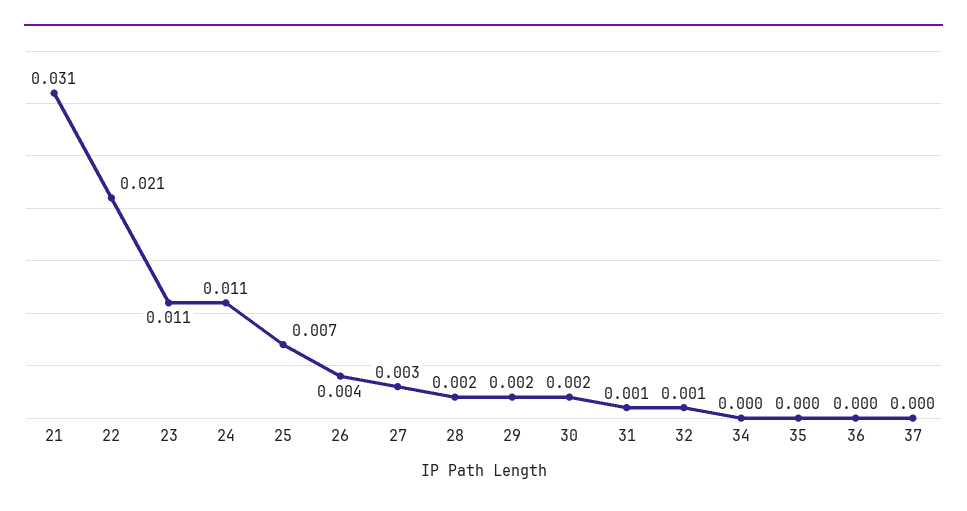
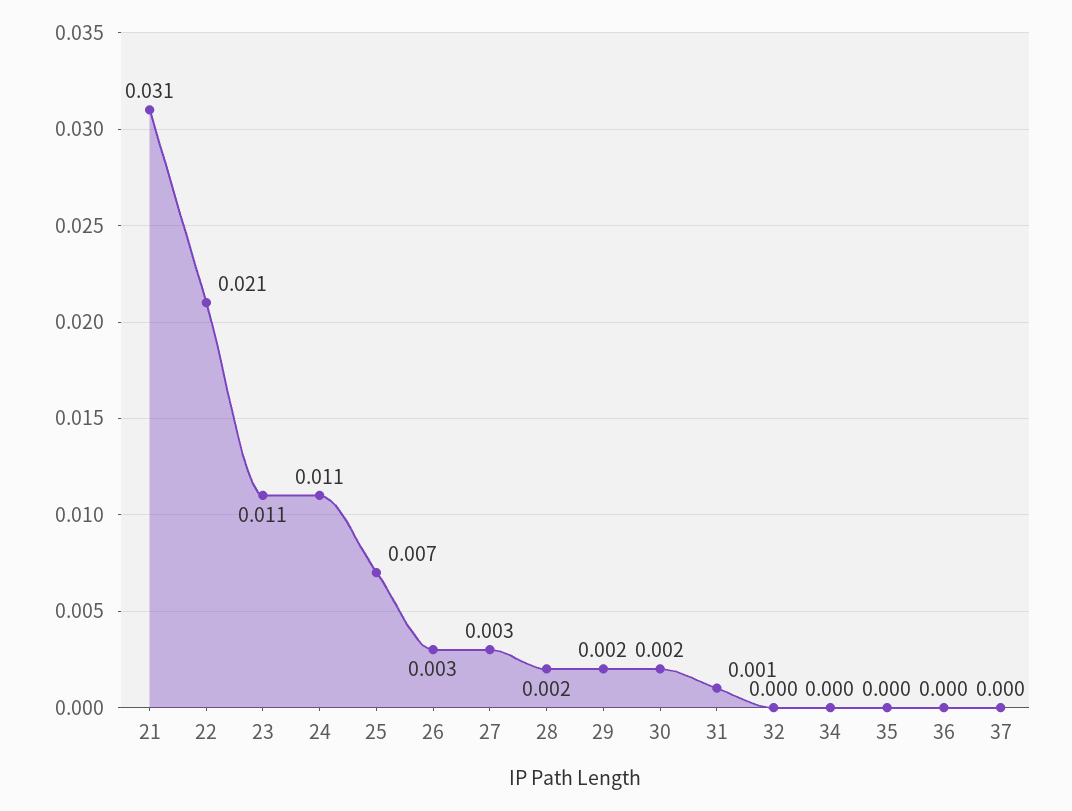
26: 0.004 -> 0.003
32: 0.001 -> 0

